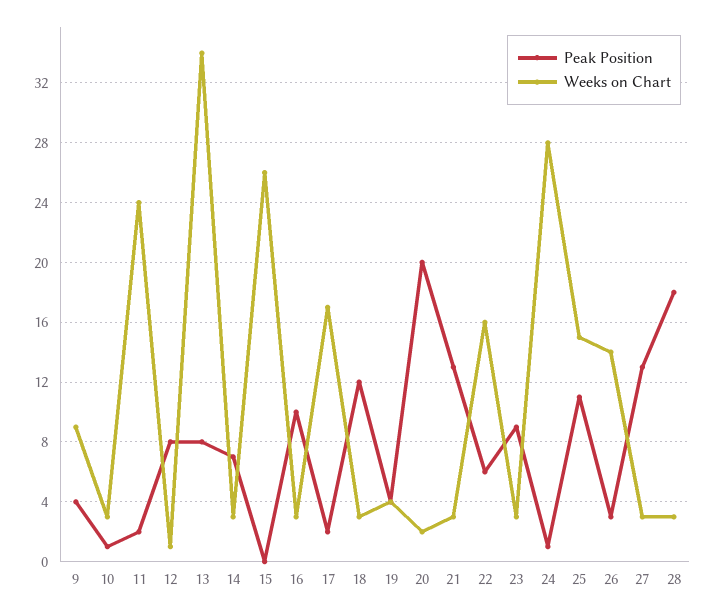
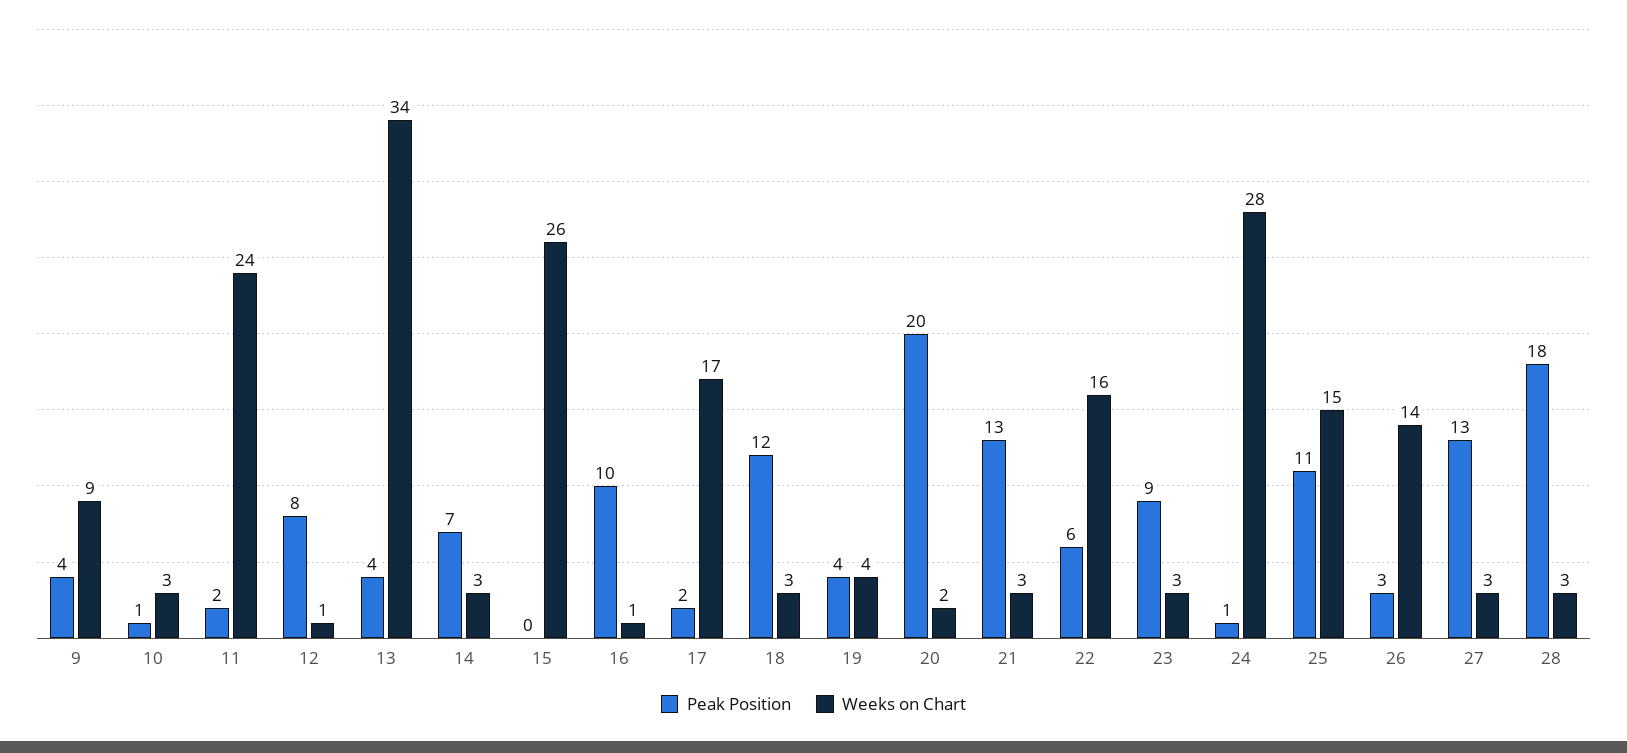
Peak Position, 13: 8 -> 4
Weeks on Chart, 16: 3 -> 1

